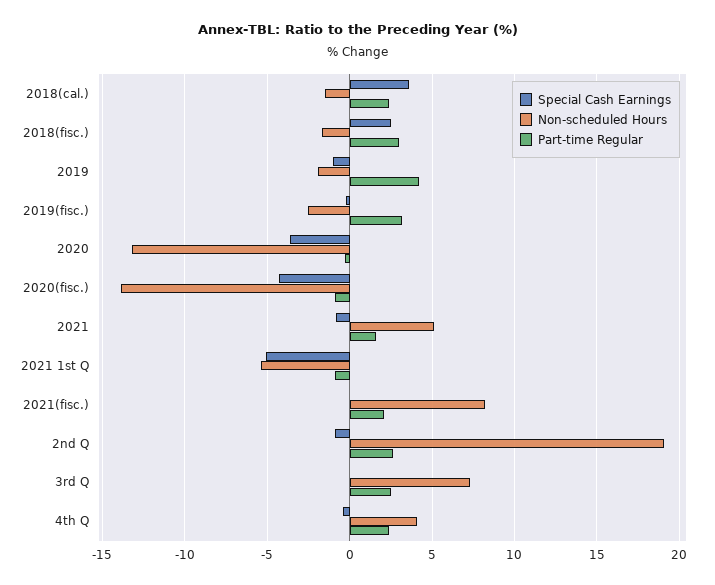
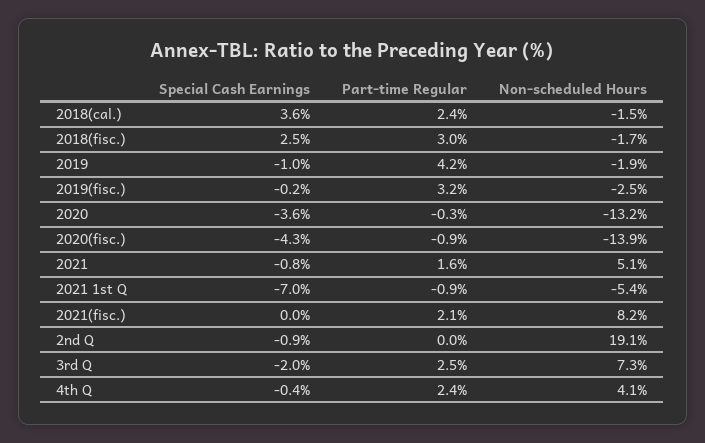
Special Cash Earnings, 2021 1st Q: -5 -> -7
Part-time Regular, 2nd Q: 2.5 -> 0
Special Cash Earnings, 3rd Q: 0 -> -2

